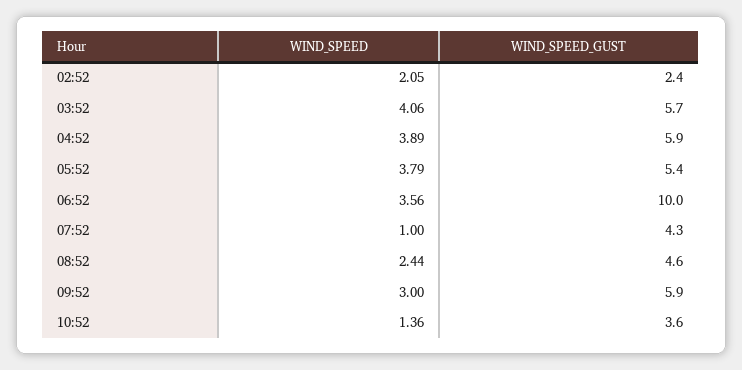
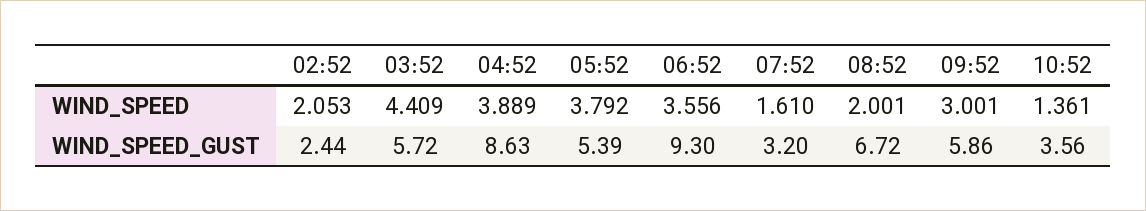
WIND_SPEED, 03:52: 4.06 -> 4.409
WIND_SPEED_GUST, 04:52: 5.9 -> 8.63
WIND_SPEED_GUST, 06:52: 10 -> 9.3
WIND_SPEED, 07:52: 1 -> 1.61
WIND_SPEED_GUST, 07:52: 4.3 -> 3.2
WIND_SPEED, 08:52: 2.44 -> 2.001
WIND_SPEED_GUST, 08:52: 4.6 -> 6.72

